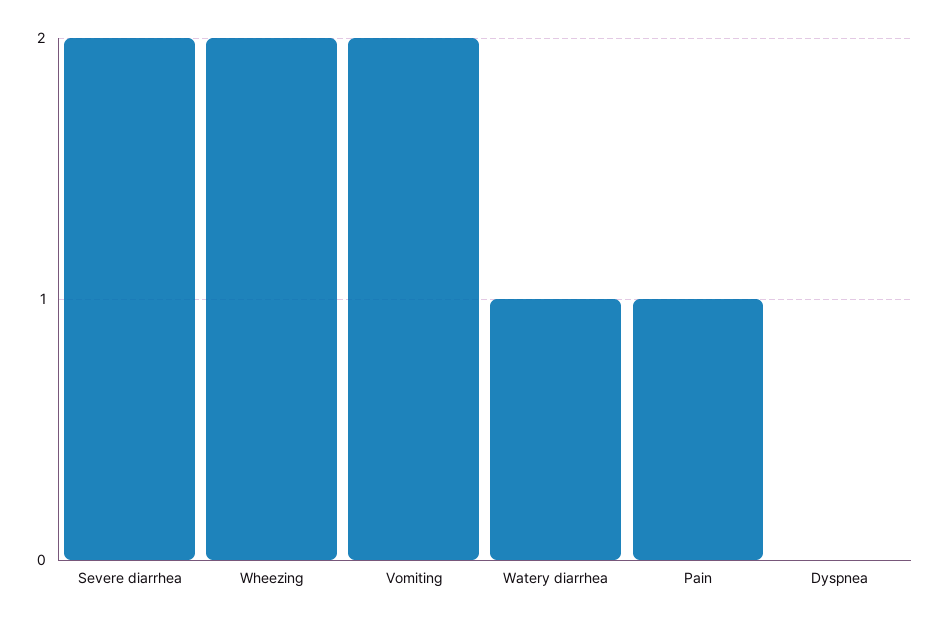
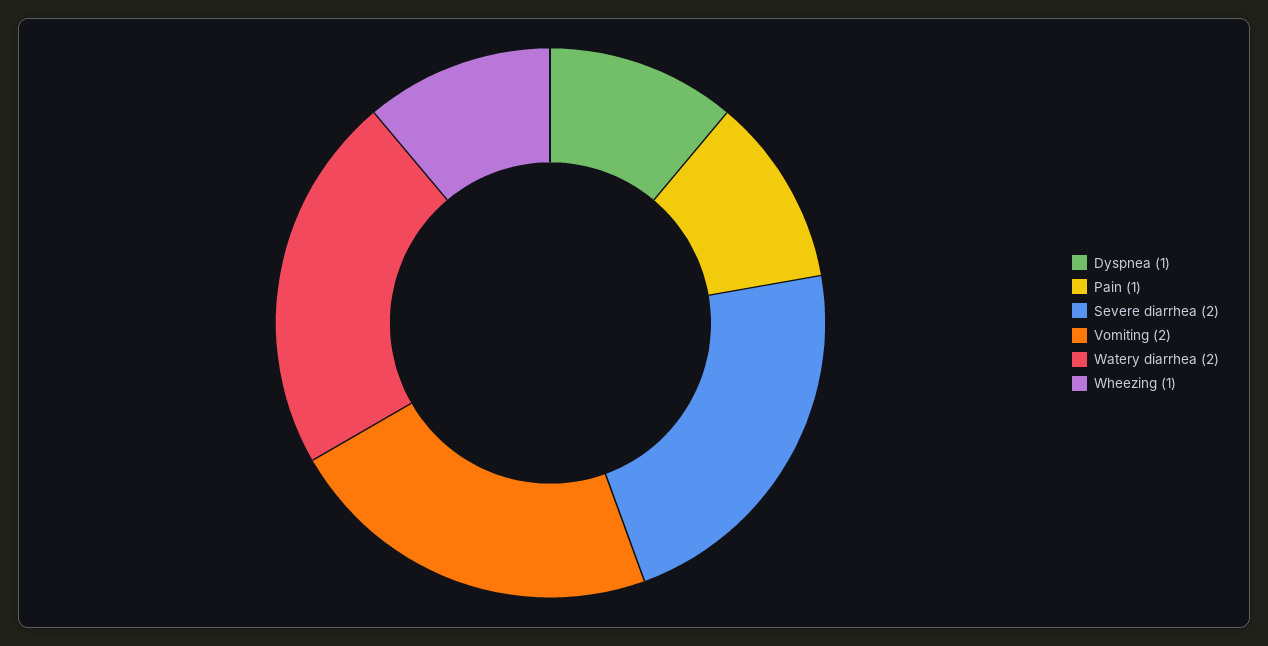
Wheezing: 2 -> 1
Watery diarrhea: 1 -> 2
Dyspnea: 0 -> 1

